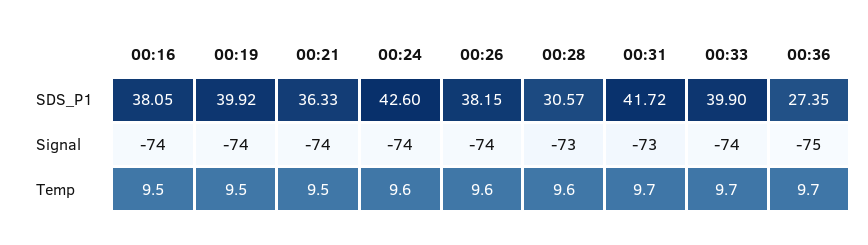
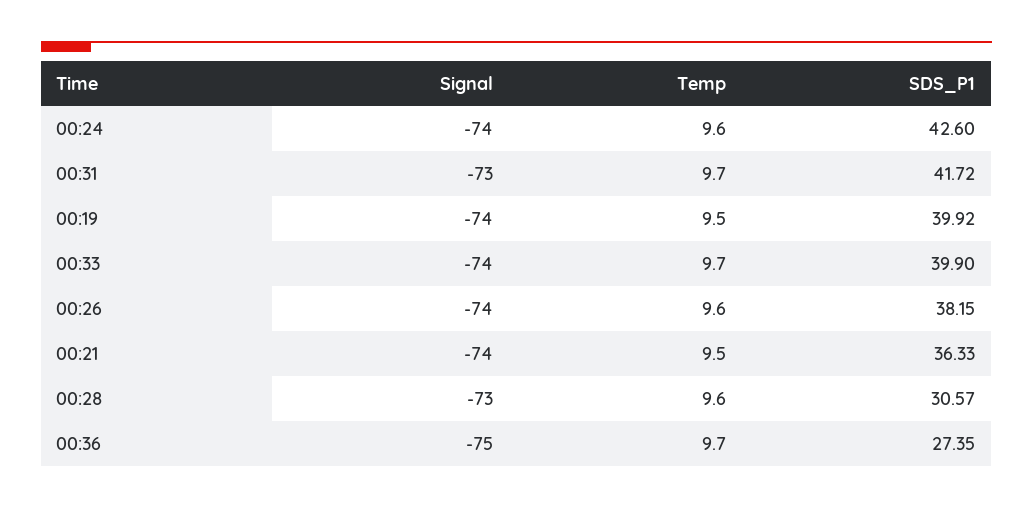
00:16, SDS_P1: 38.05 -> none
00:16, Signal: -74 -> none
00:16, Temp: 9.5 -> none

